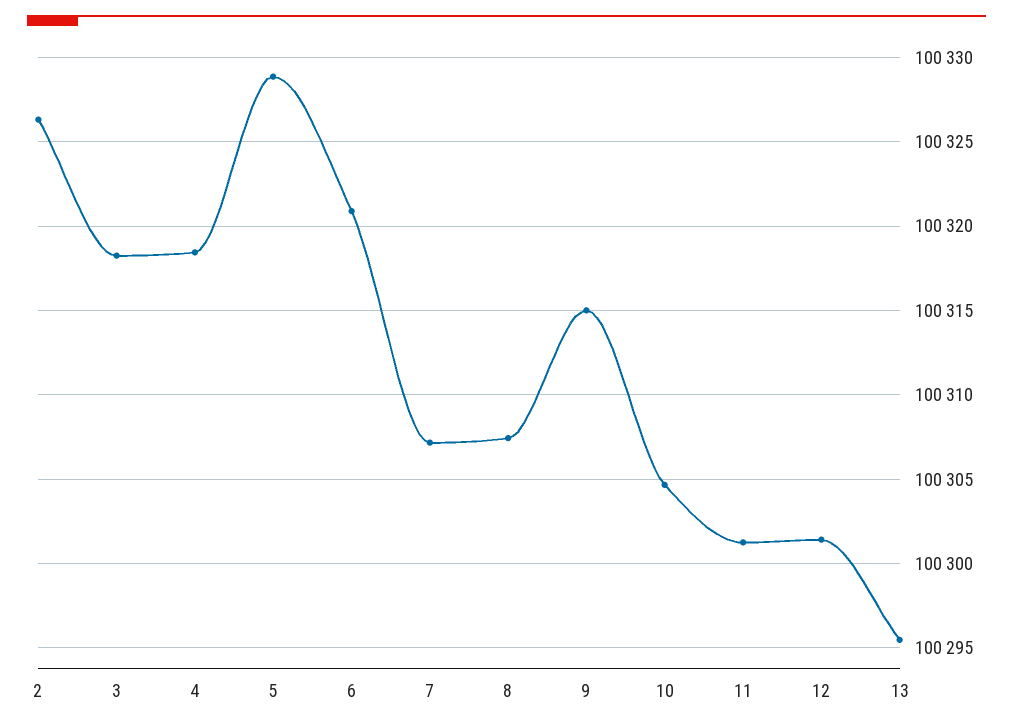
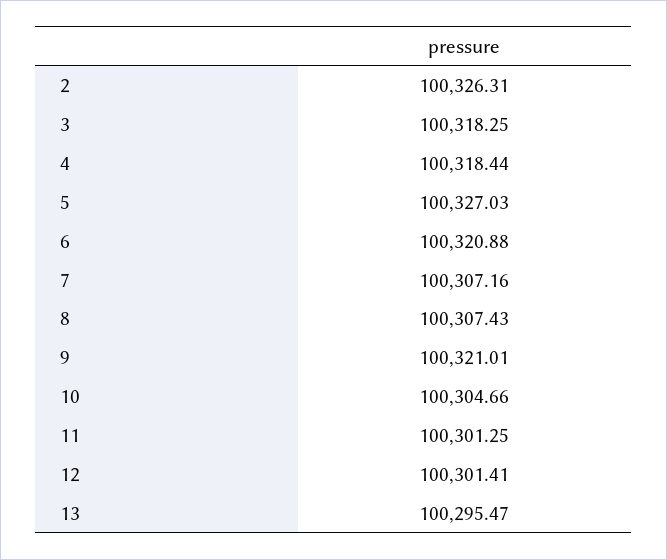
5: 100329 -> 100327.03
9: 100315 -> 100321.01

